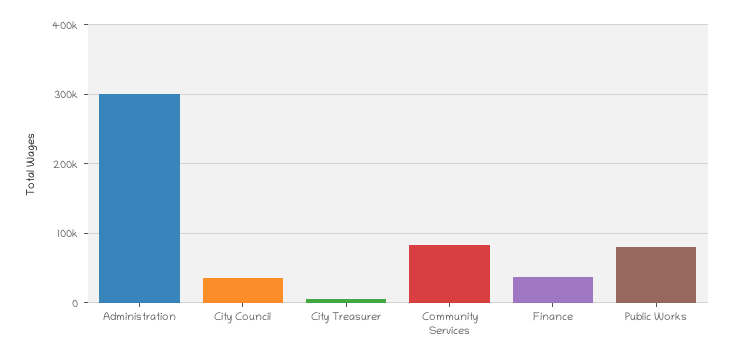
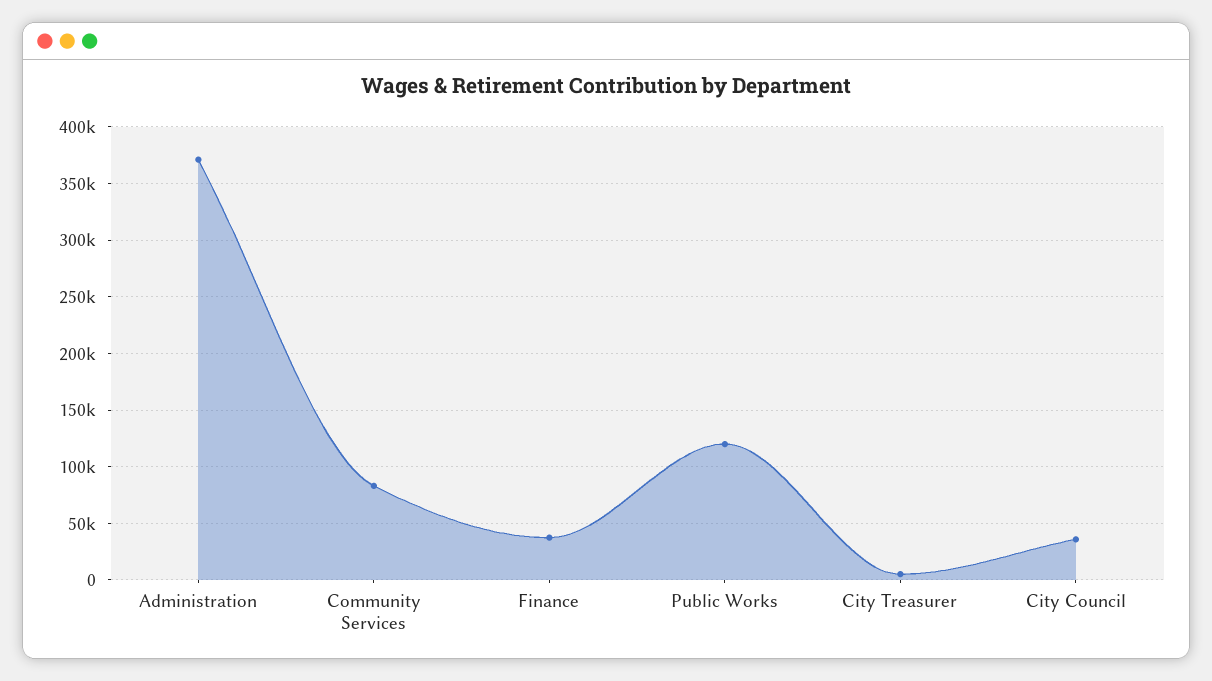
Administration: 300000 -> 370000
Public Works: 80000 -> 120000

